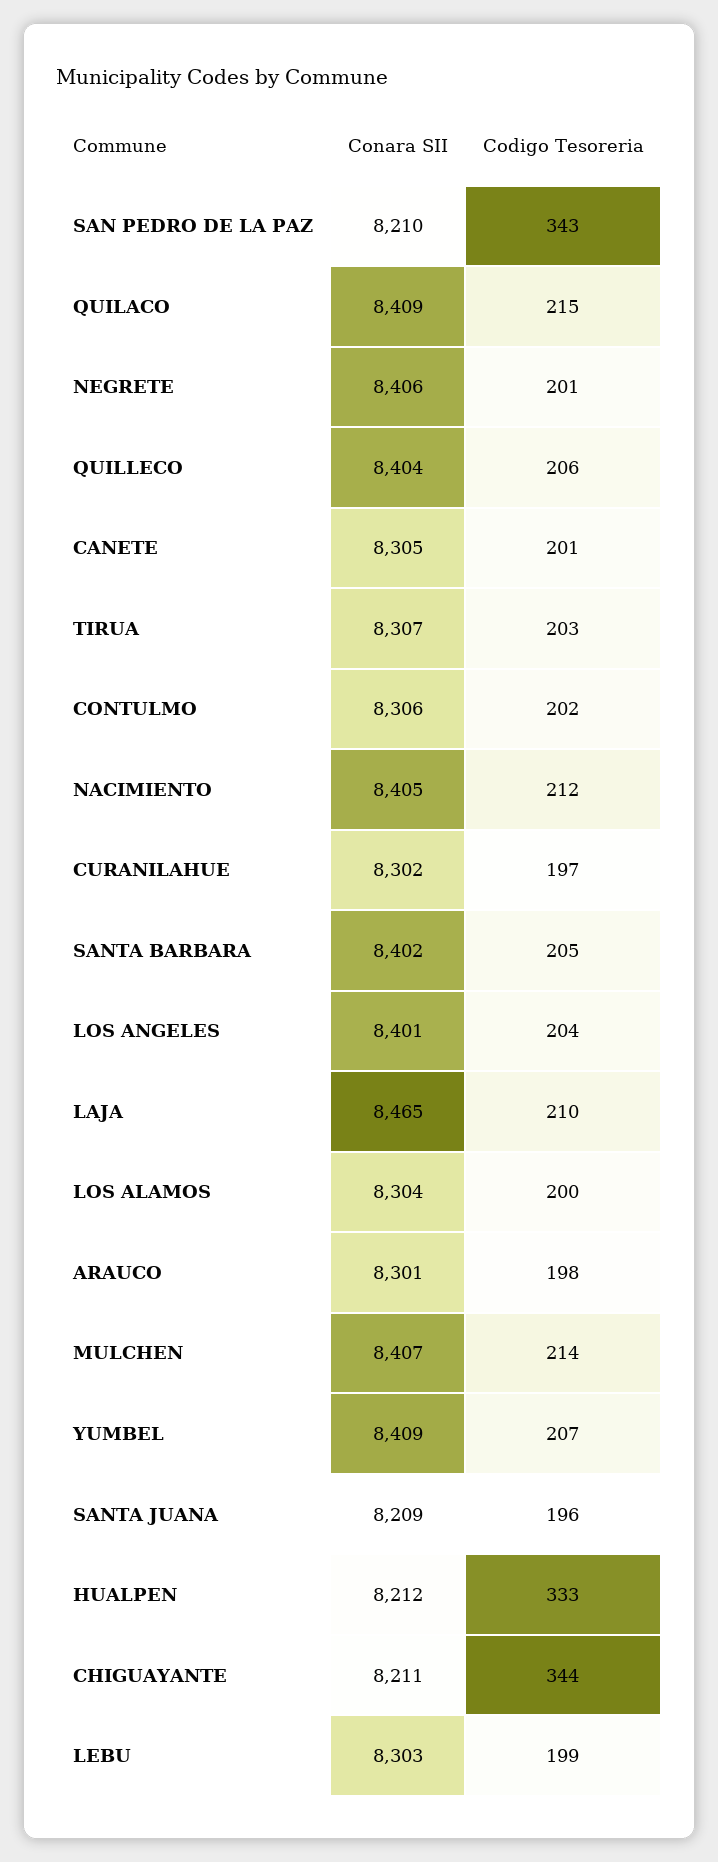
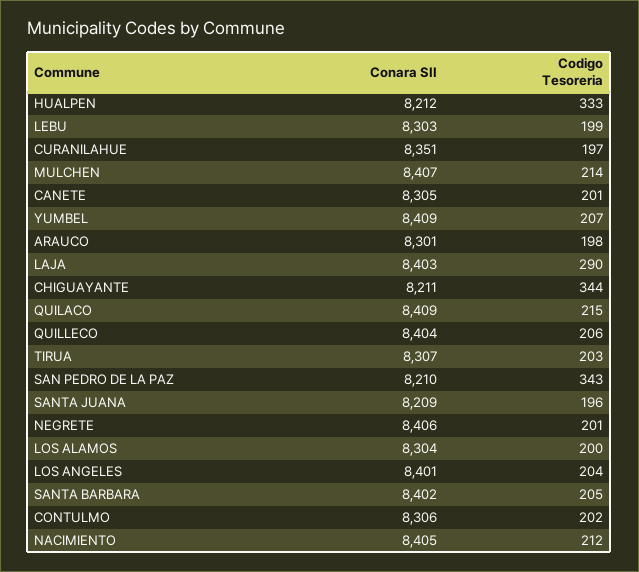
Conara SII, CURANILAHUE: 8302 -> 8351
Conara SII, LAJA: 8465 -> 8403
Codigo Tesoreria, LAJA: 210 -> 290

